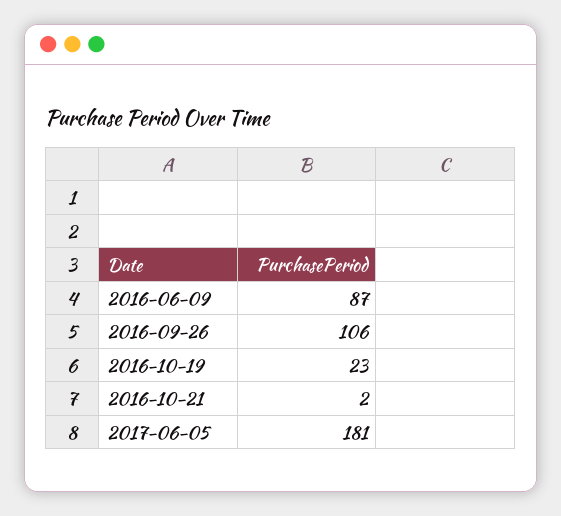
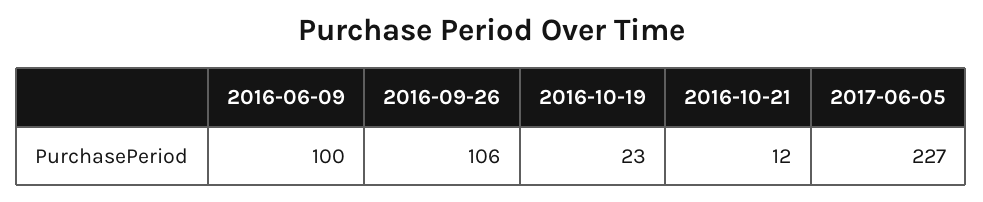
2016-06-09: 87 -> 100
2016-10-21: 2 -> 12
2017-06-05: 181 -> 227

